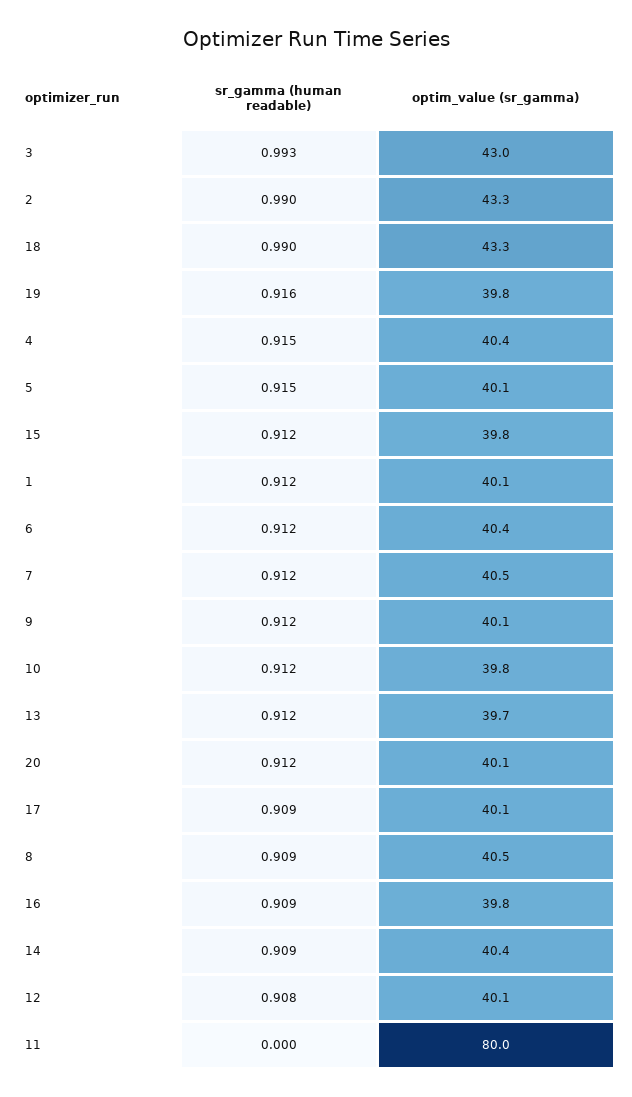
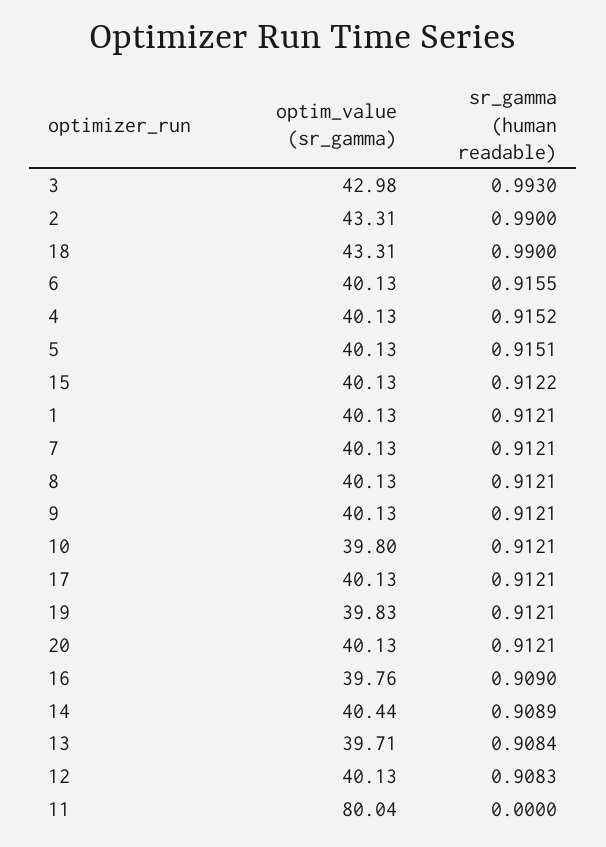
sr_gamma (human readable), 19: 0.916 -> 0.9121
optim_value (sr_gamma), 4: 40.4 -> 40.13
optim_value (sr_gamma), 15: 39.8 -> 40.13
sr_gamma (human readable), 6: 0.912 -> 0.9155
optim_value (sr_gamma), 6: 40.4 -> 40.13
optim_value (sr_gamma), 7: 40.5 -> 40.13
sr_gamma (human readable), 13: 0.912 -> 0.9084
sr_gamma (human readable), 17: 0.909 -> 0.9121
sr_gamma (human readable), 8: 0.909 -> 0.9121
optim_value (sr_gamma), 8: 40.5 -> 40.13

